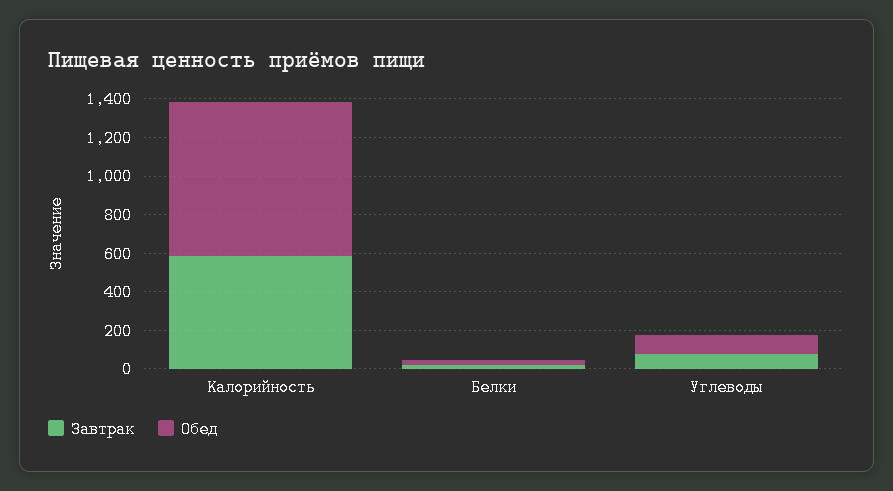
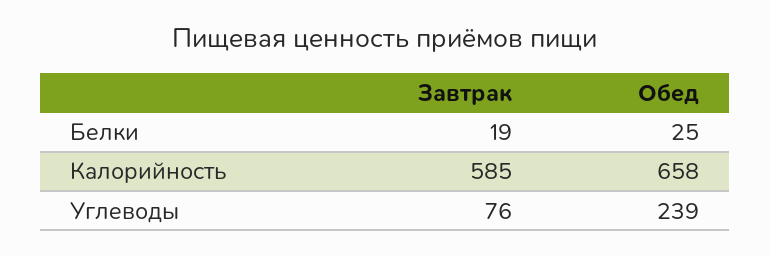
Обед, Калорийность: 800 -> 658
Обед, Углеводы: 100 -> 239

